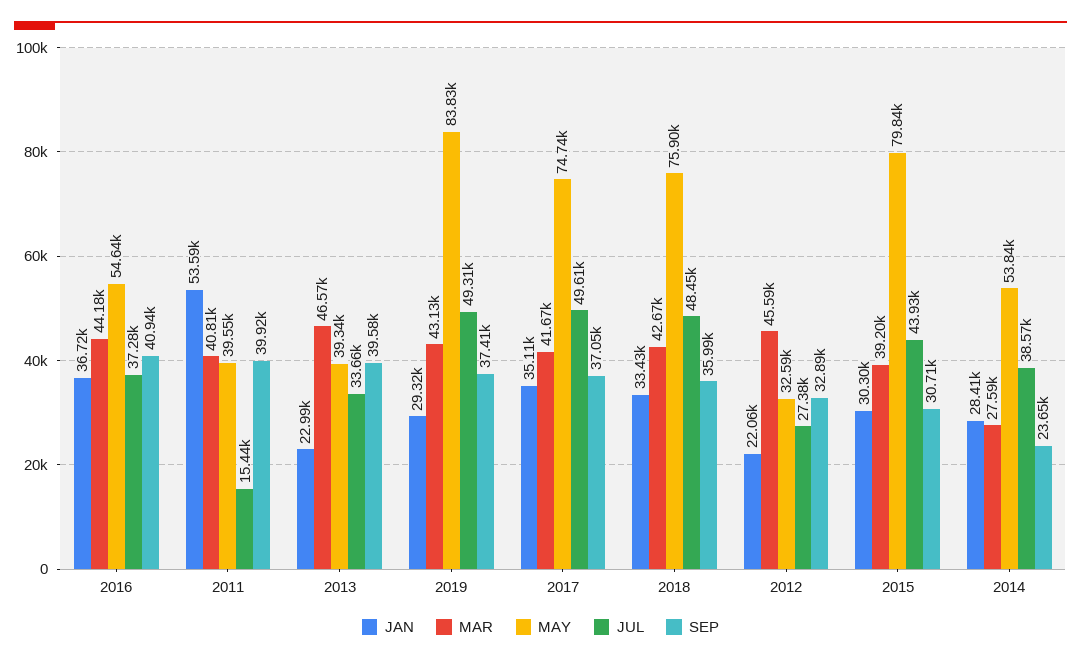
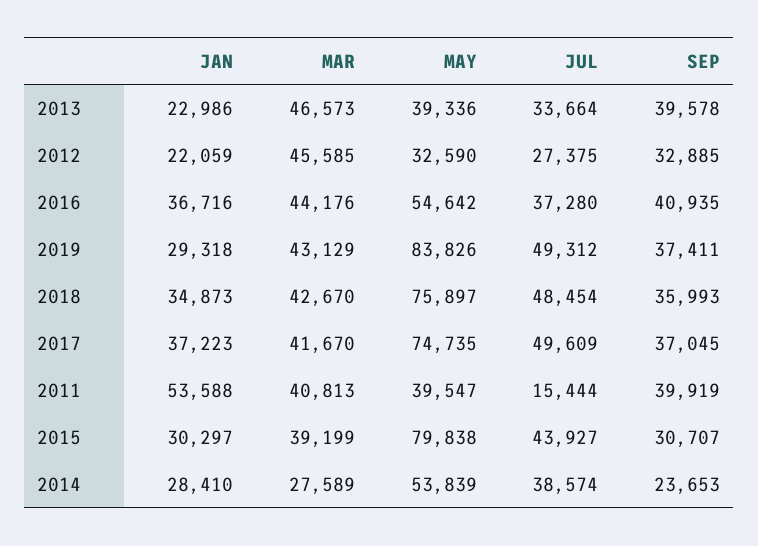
JAN, 2017: 35110 -> 37223
JAN, 2018: 33430 -> 34873

